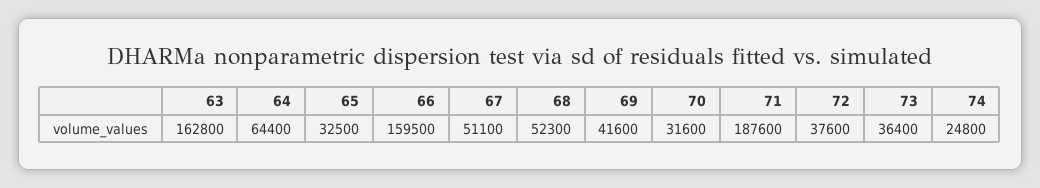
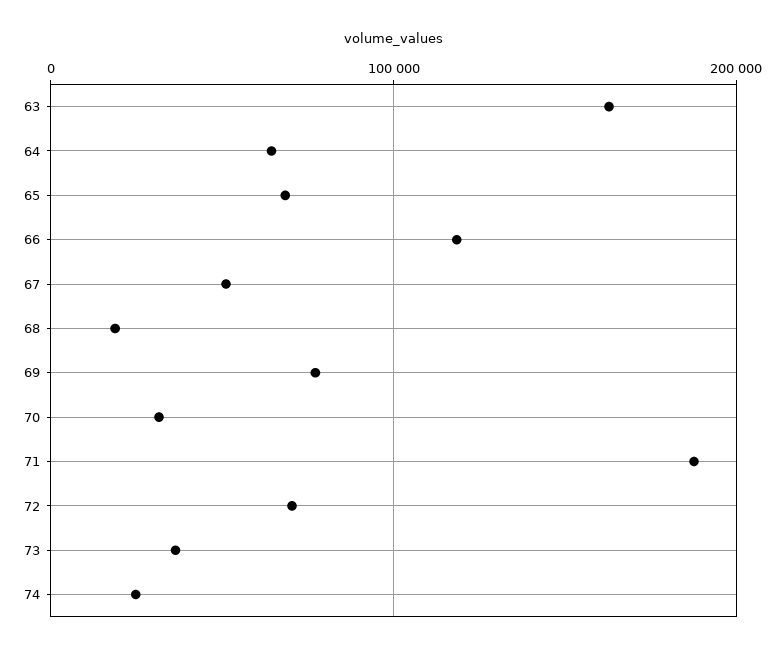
65: 32500 -> 70000
66: 159500 -> 120000
68: 52300 -> 20000
69: 41600 -> 80000
72: 37600 -> 70000

